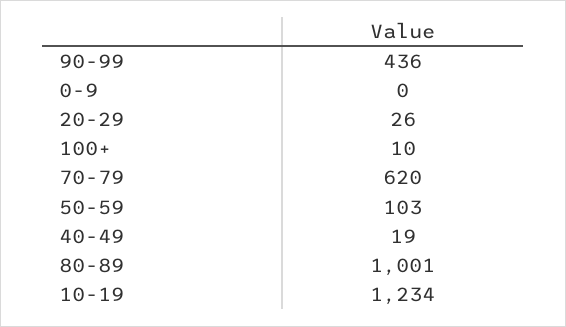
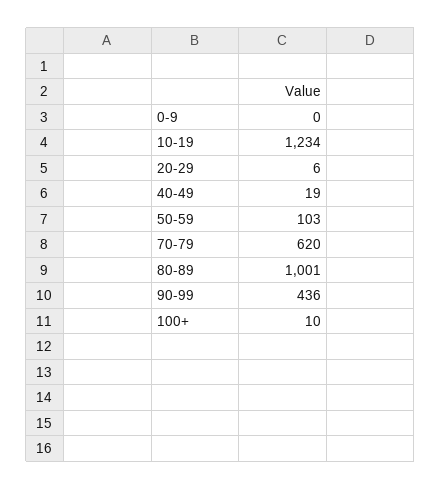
20-29: 26 -> 6

